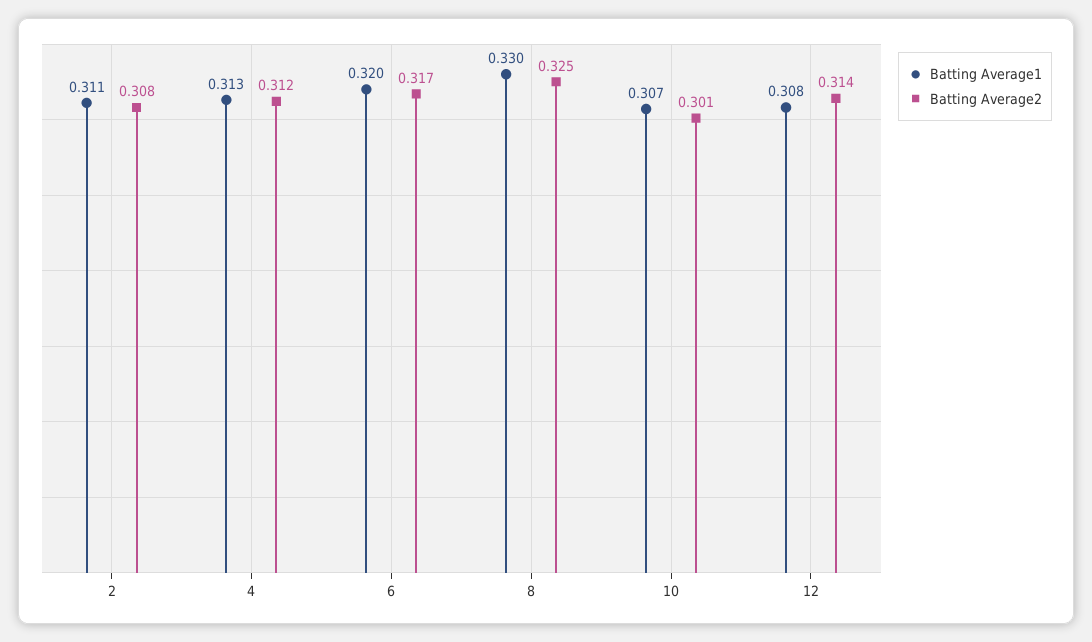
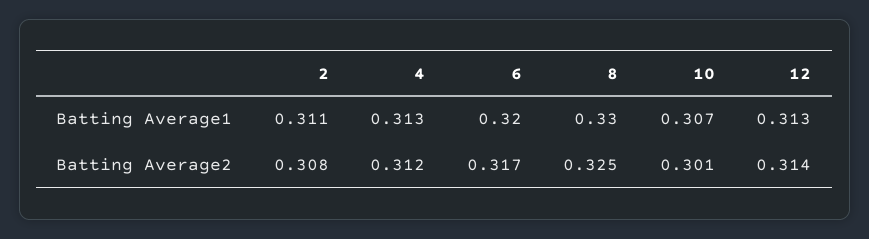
Batting Average1, 12: 0.308 -> 0.313

